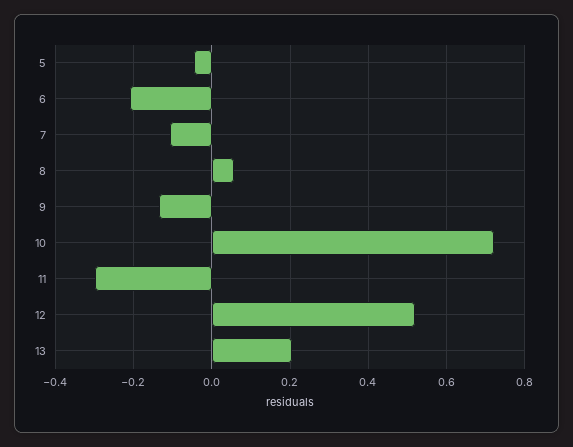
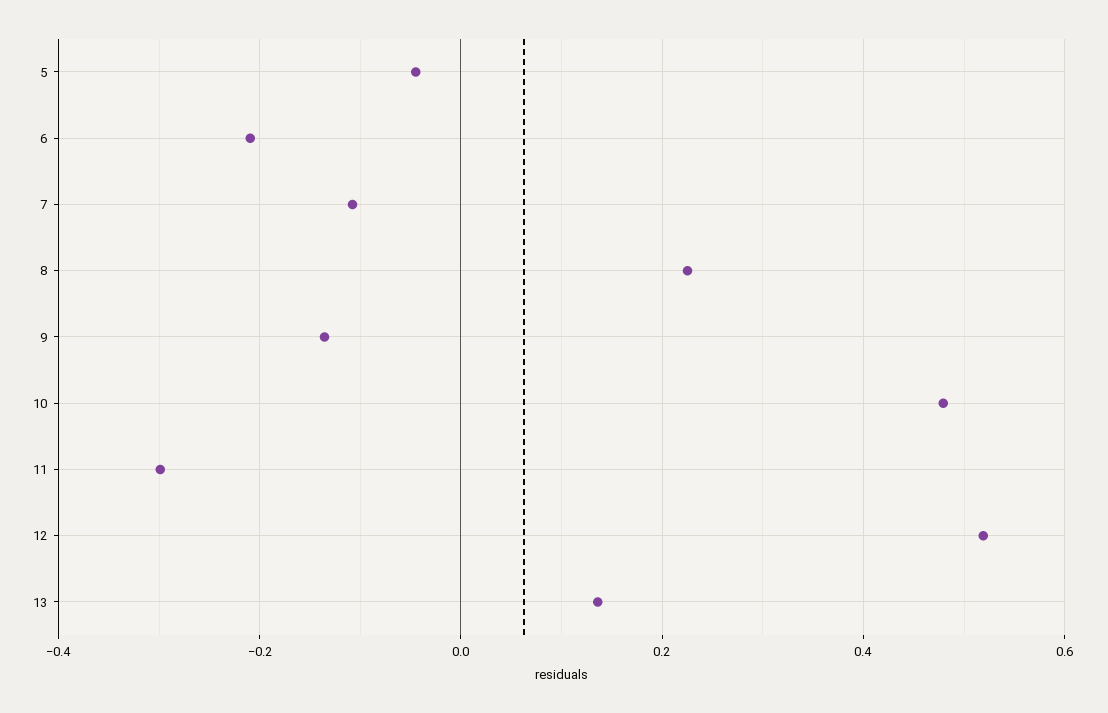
8: 0.06 -> 0.22
10: 0.72 -> 0.48
13: 0.2 -> 0.14

